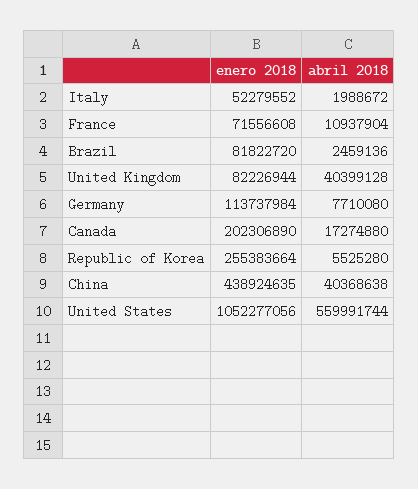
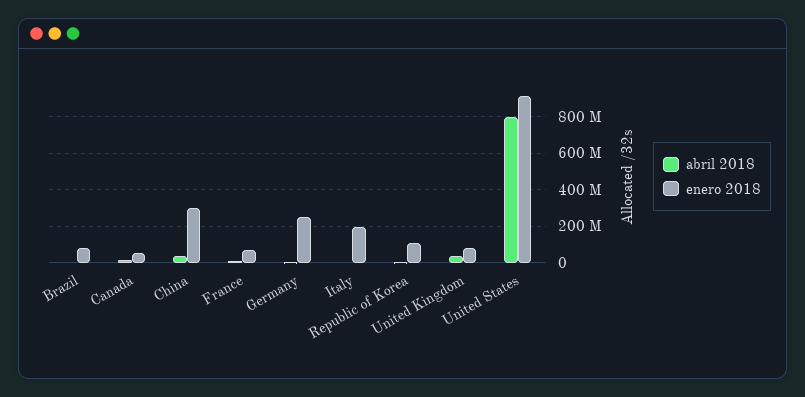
enero 2018, Italy: 52279552 -> 200000000
enero 2018, Germany: 113737984 -> 250000000
enero 2018, Canada: 202306890 -> 50000000
enero 2018, Republic of Korea: 255383664 -> 100000000
enero 2018, China: 438924635 -> 300000000
enero 2018, United States: 1052277056 -> 900000000
abril 2018, United States: 559991744 -> 800000000

